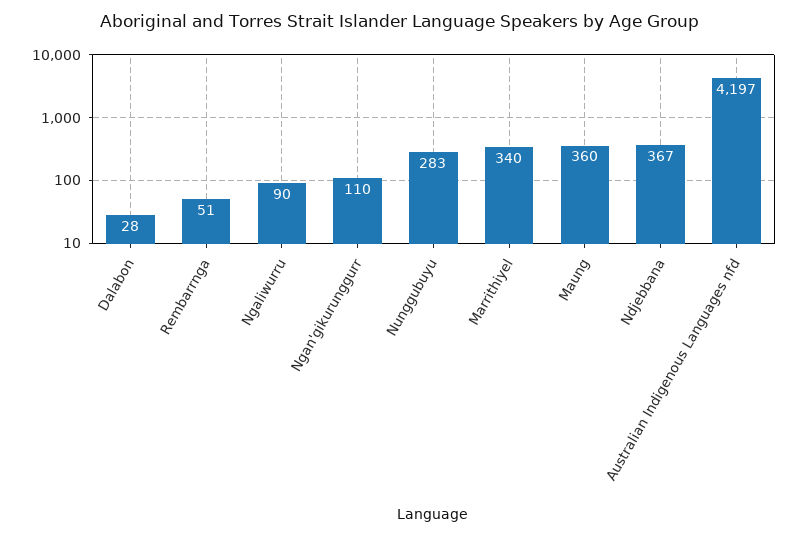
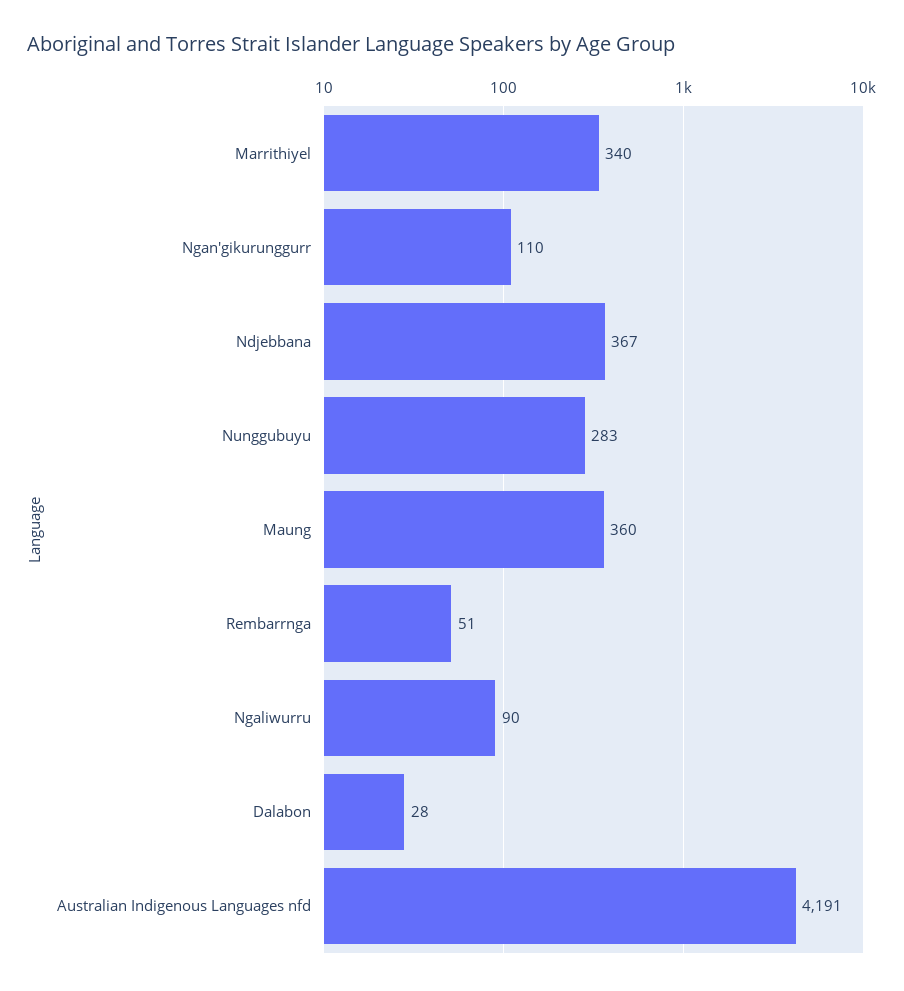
Australian Indigenous Languages nfd: 4197 -> 4191

